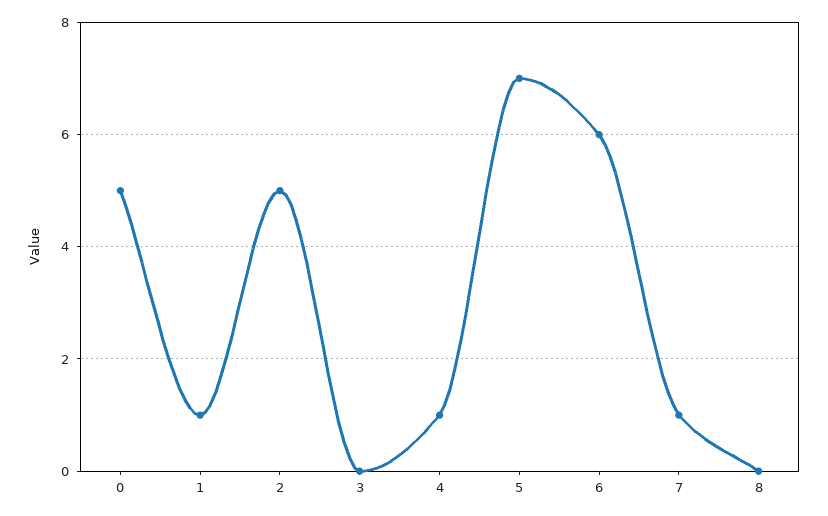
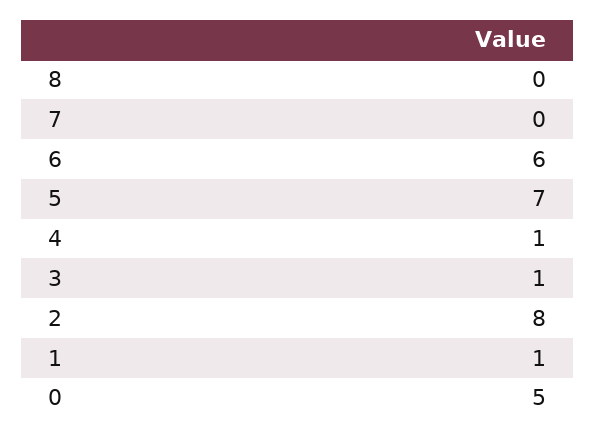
2: 5 -> 8
3: 0 -> 1
7: 1 -> 0

